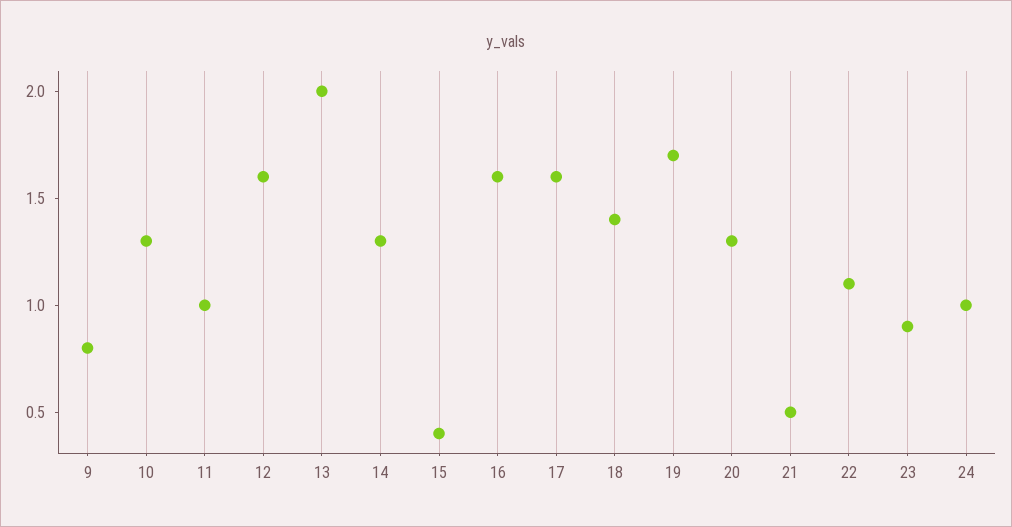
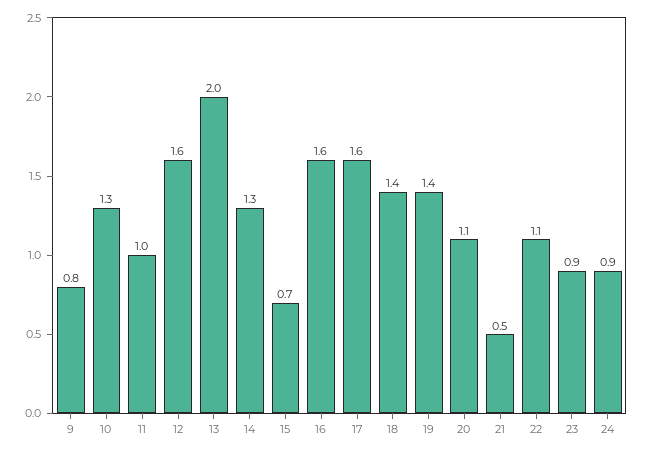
15: 0.4 -> 0.7
19: 1.7 -> 1.4
20: 1.3 -> 1.1
24: 1 -> 0.9

